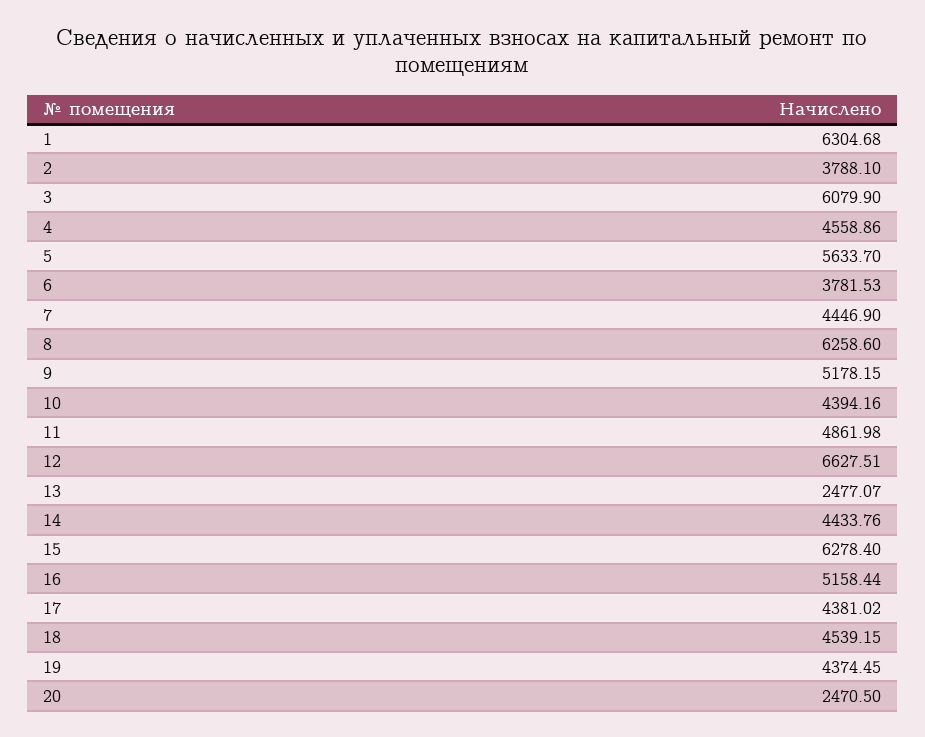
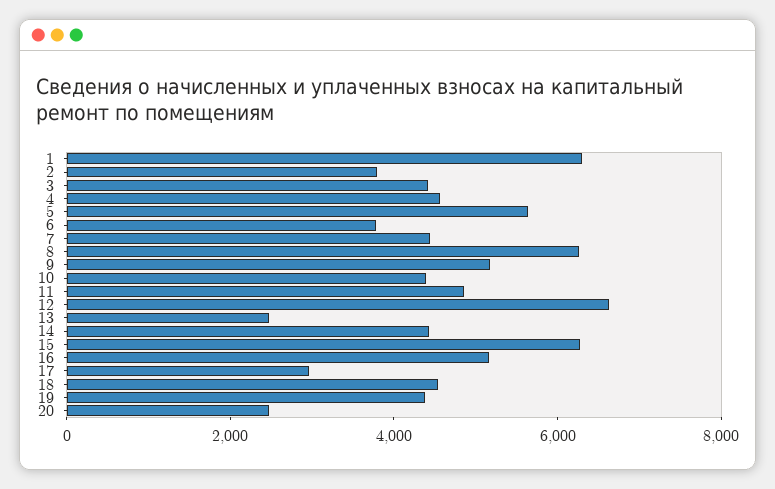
3: 6079.9 -> 4500
17: 4381.02 -> 3000

